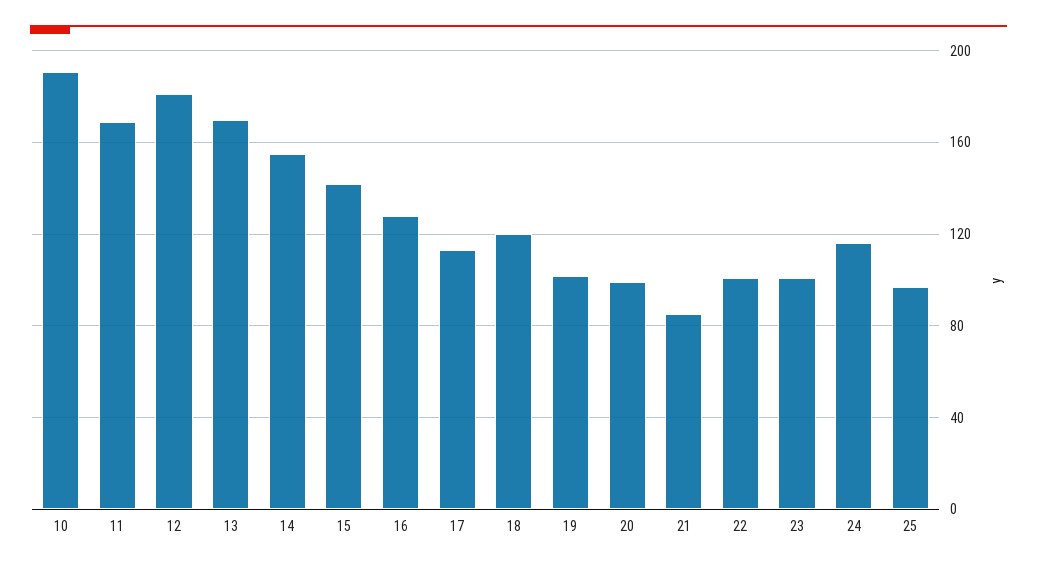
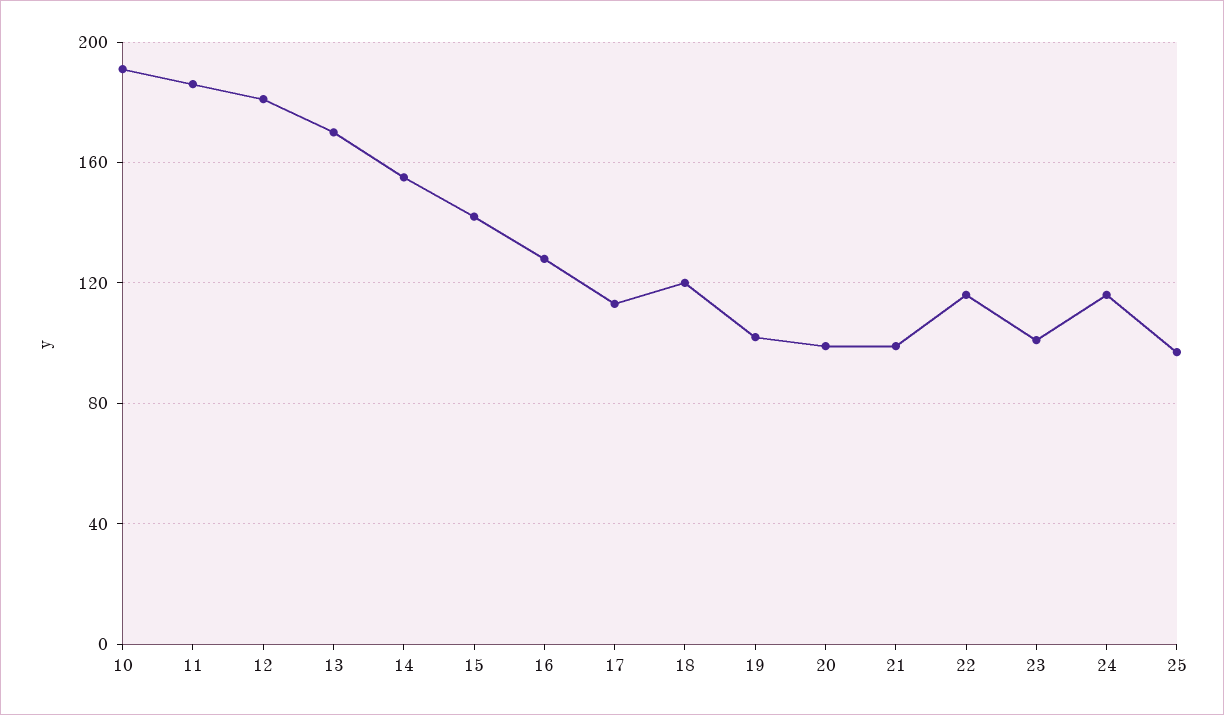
11: 170 -> 185
21: 85 -> 100
22: 100 -> 115

